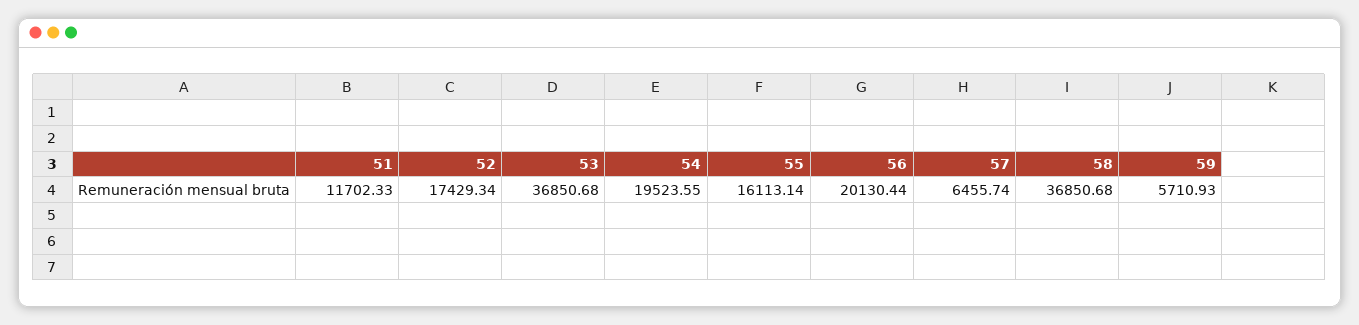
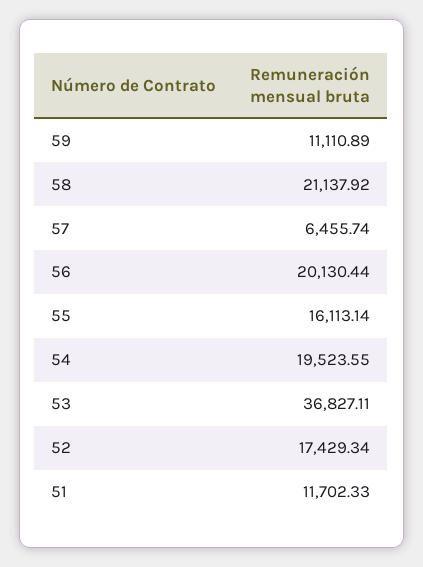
53: 36850.68 -> 36827.11
58: 36850.68 -> 21137.92
59: 5710.93 -> 11110.89

